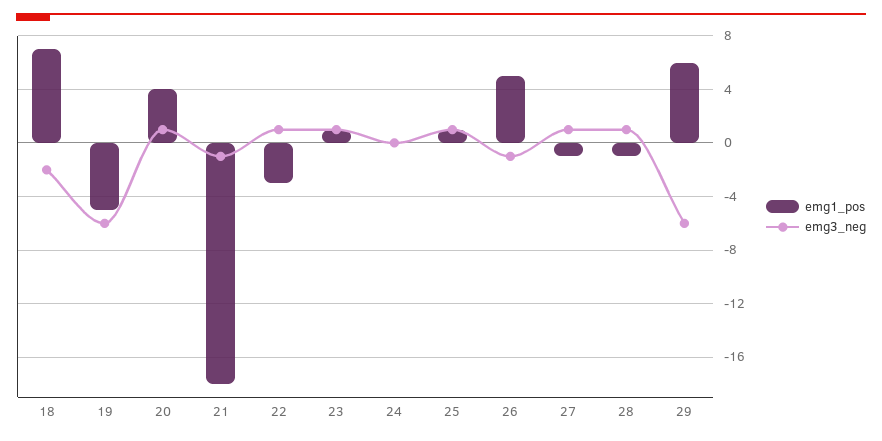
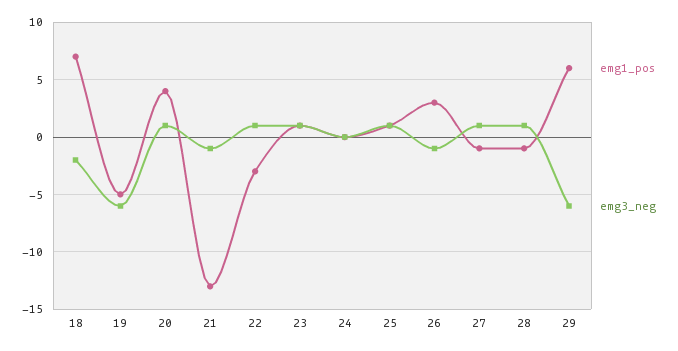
emg1_pos, 21: -18 -> -13
emg1_pos, 26: 5 -> 3

